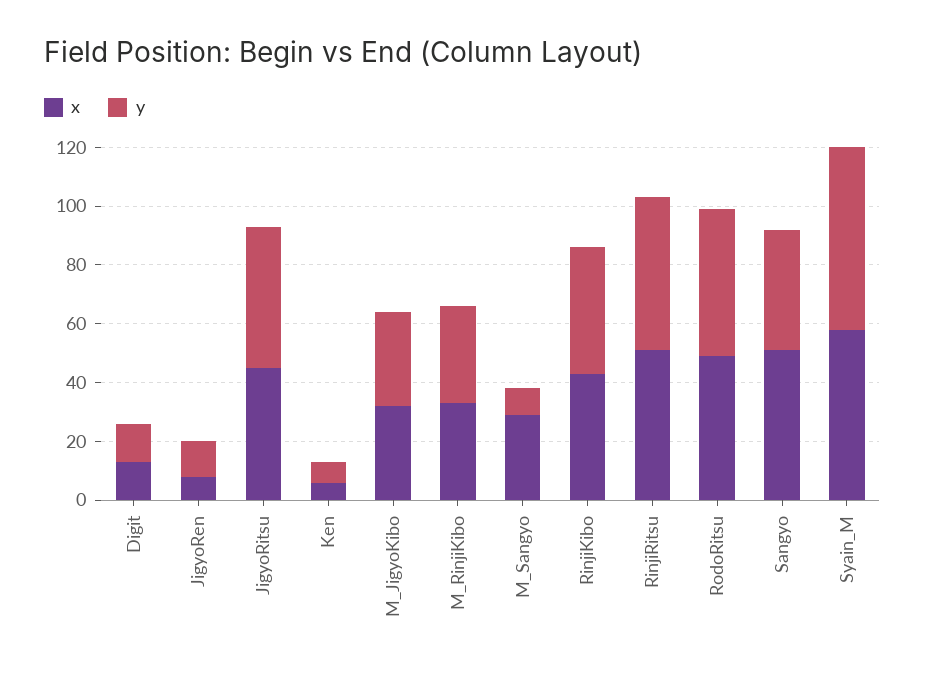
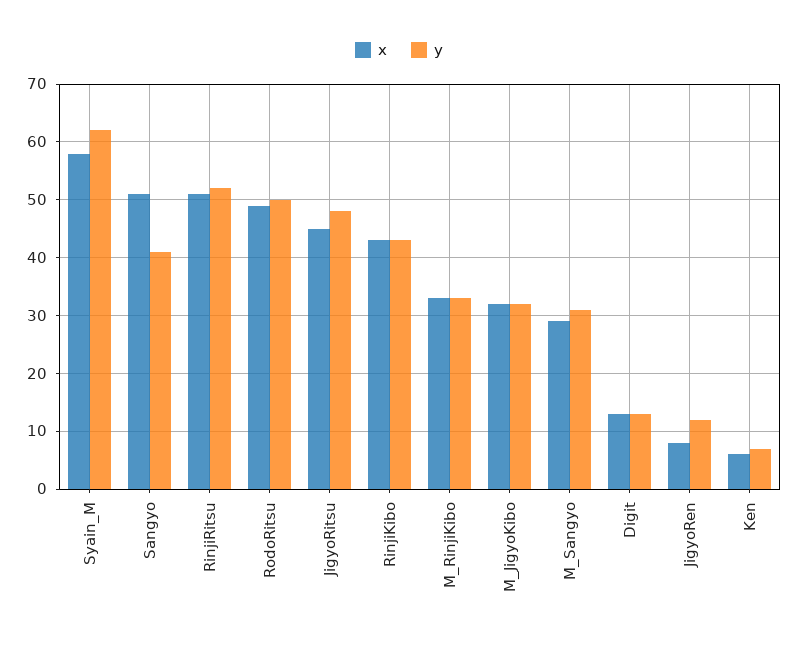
y, M_Sangyo: 10 -> 30

